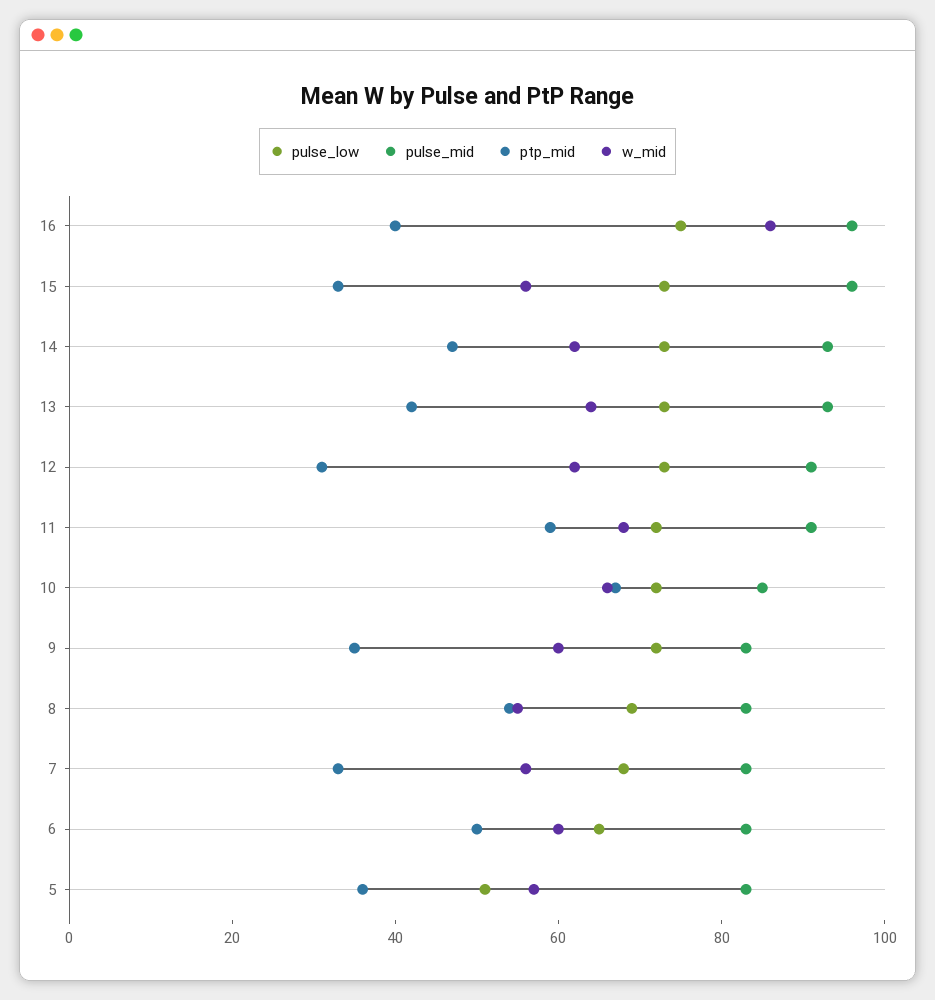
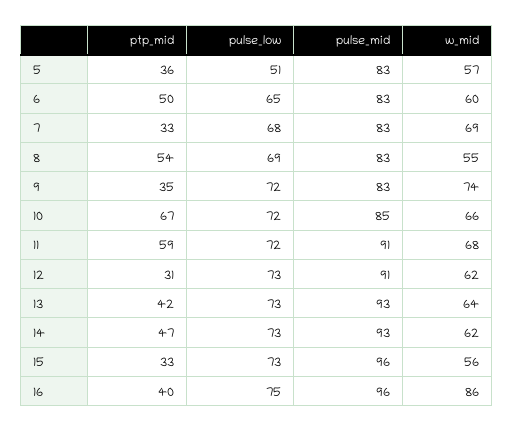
w_mid, 9: 60 -> 74
w_mid, 7: 55 -> 69

